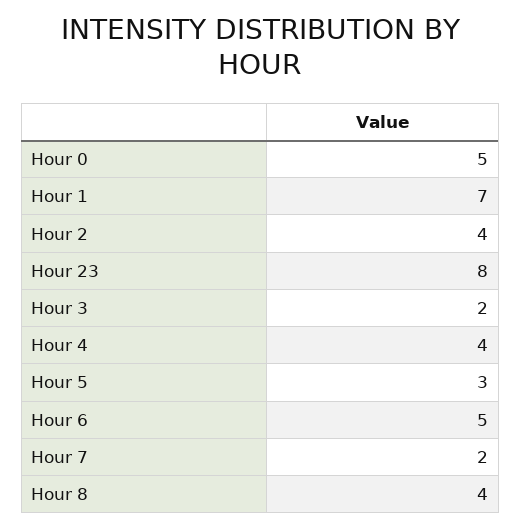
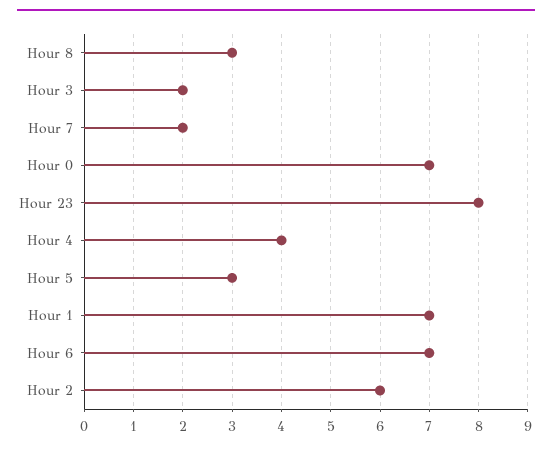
Hour 0: 5 -> 7
Hour 2: 4 -> 6
Hour 6: 5 -> 7
Hour 8: 4 -> 3

